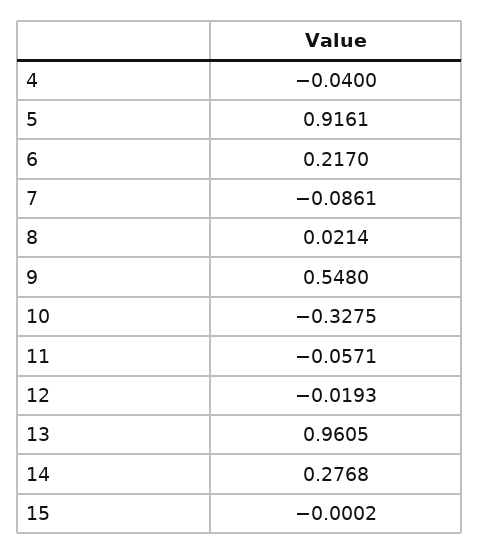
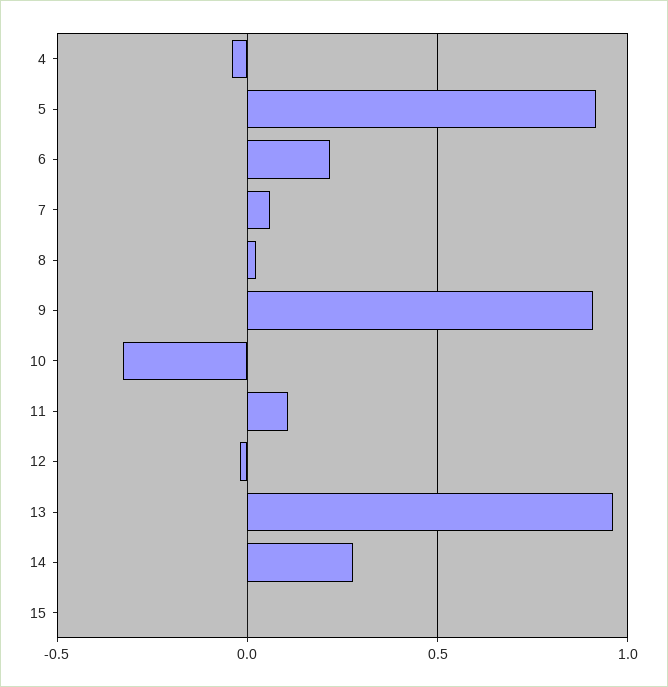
7: -0.0861 -> 0.05
9: 0.548 -> 0.9
11: -0.0571 -> 0.1

